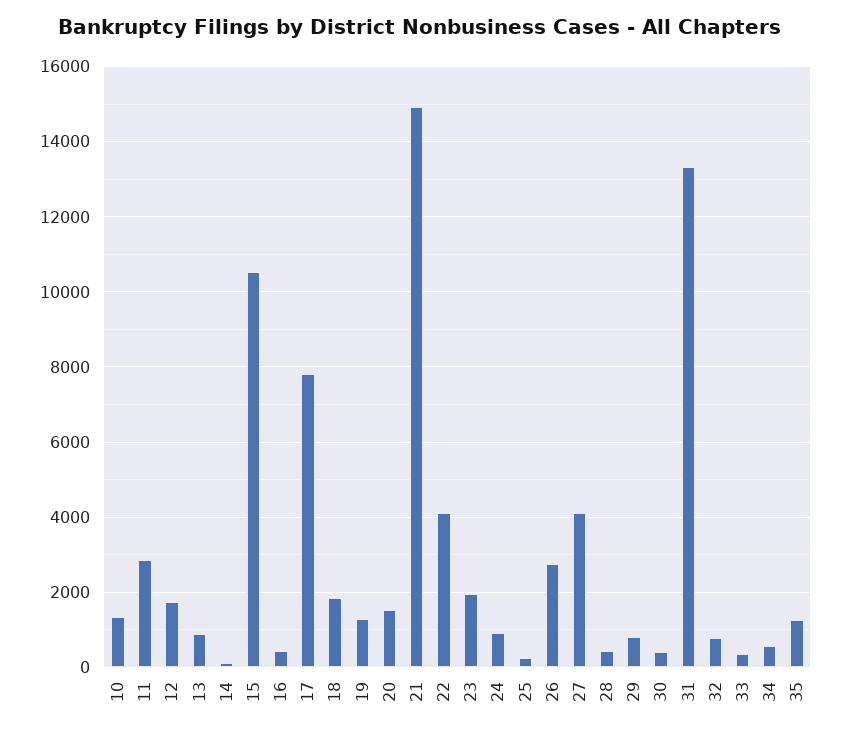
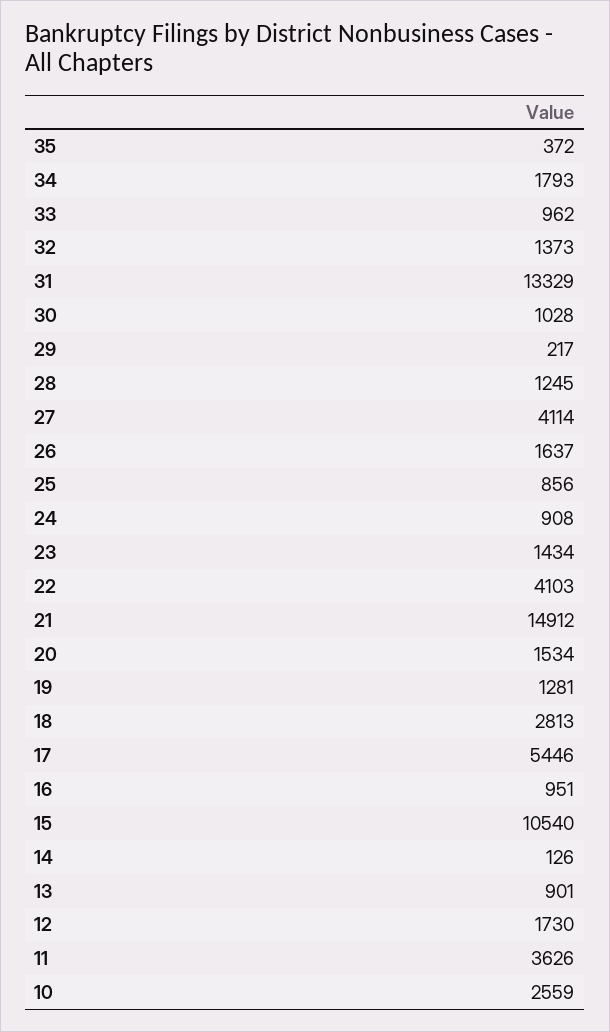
10: 1400 -> 2559
11: 2800 -> 3626
16: 400 -> 951
17: 7800 -> 5446
18: 1800 -> 2813
23: 2000 -> 1434
25: 200 -> 856
26: 2800 -> 1637
28: 400 -> 1245
29: 800 -> 217
30: 400 -> 1028
32: 800 -> 1373
33: 400 -> 962
34: 600 -> 1793
35: 1200 -> 372

